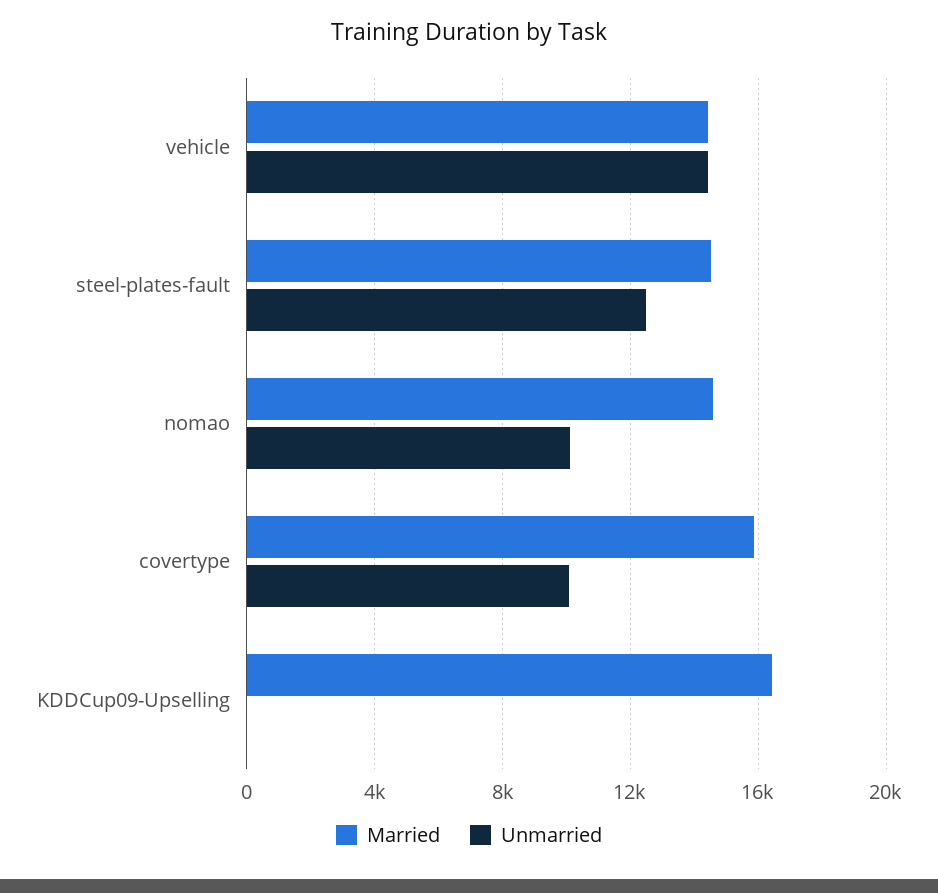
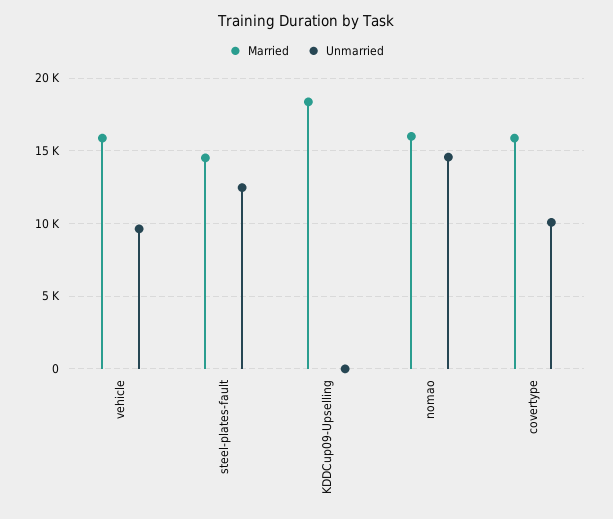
Married, vehicle: 14500 -> 16000
Unmarried, vehicle: 14500 -> 9500
Married, nomao: 14500 -> 16000
Unmarried, nomao: 10000 -> 14500
Married, KDDCup09-Upselling: 16500 -> 18500

